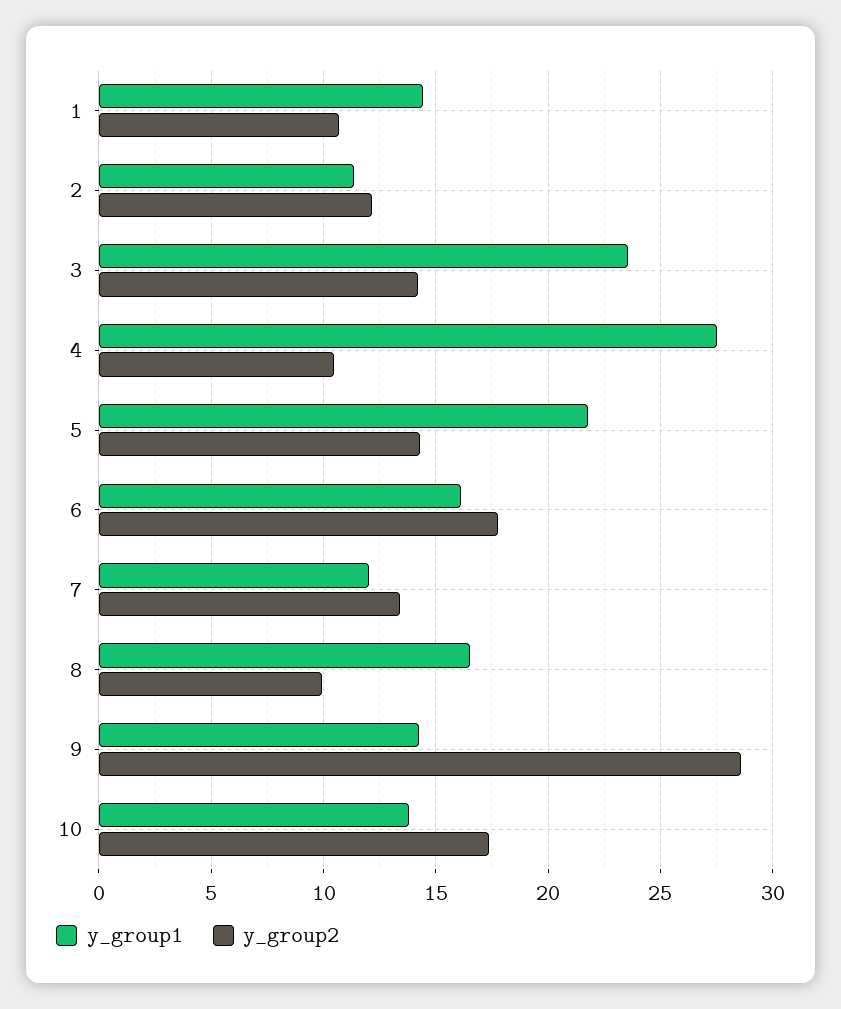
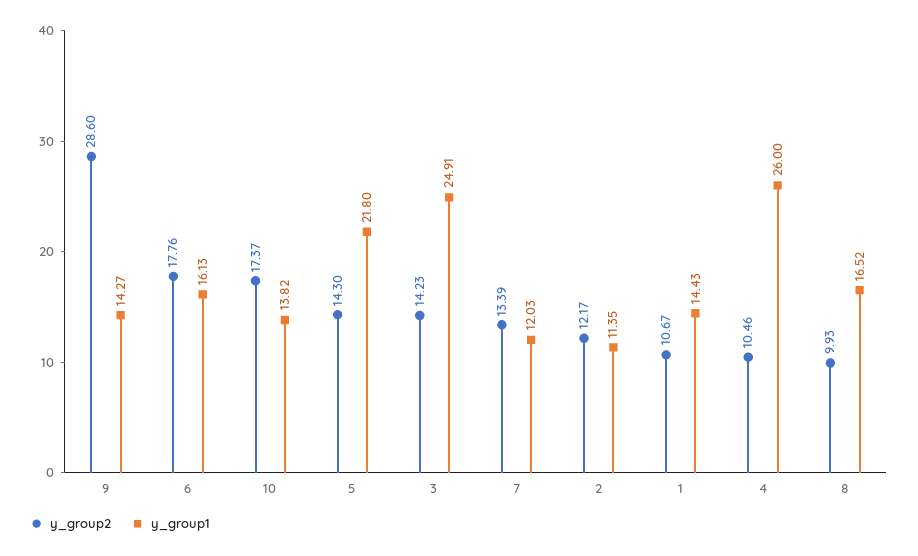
y_group1, 3: 23.5 -> 24.91
y_group1, 4: 27.5 -> 26

